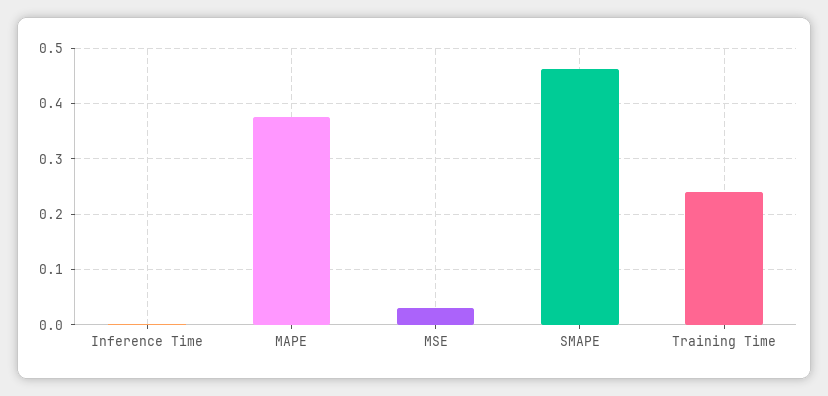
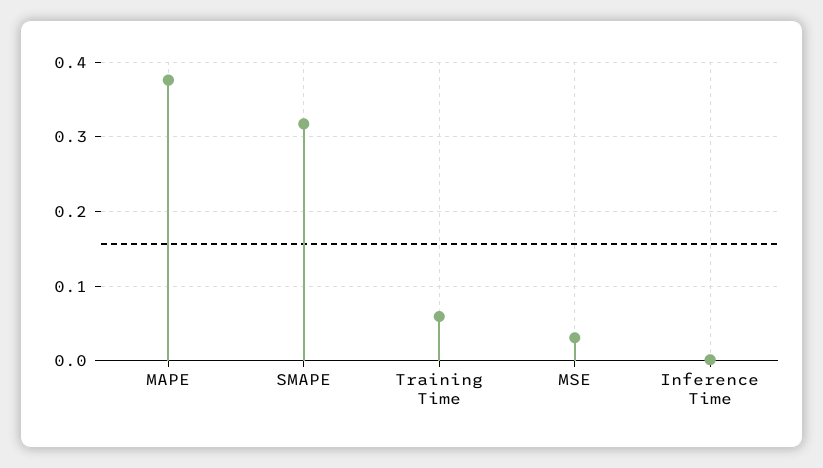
SMAPE: 0.46 -> 0.32
Training Time: 0.24 -> 0.06

